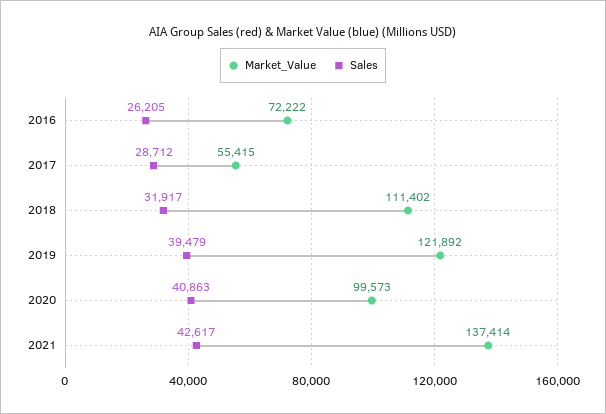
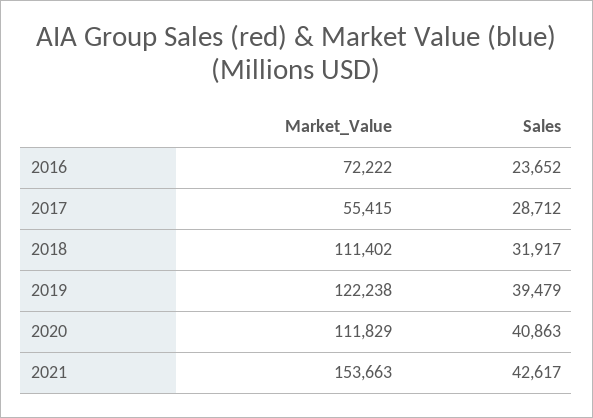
Sales, 2016: 26205 -> 23652
Market_Value, 2019: 121892 -> 122238
Market_Value, 2020: 99573 -> 111829
Market_Value, 2021: 137414 -> 153663

